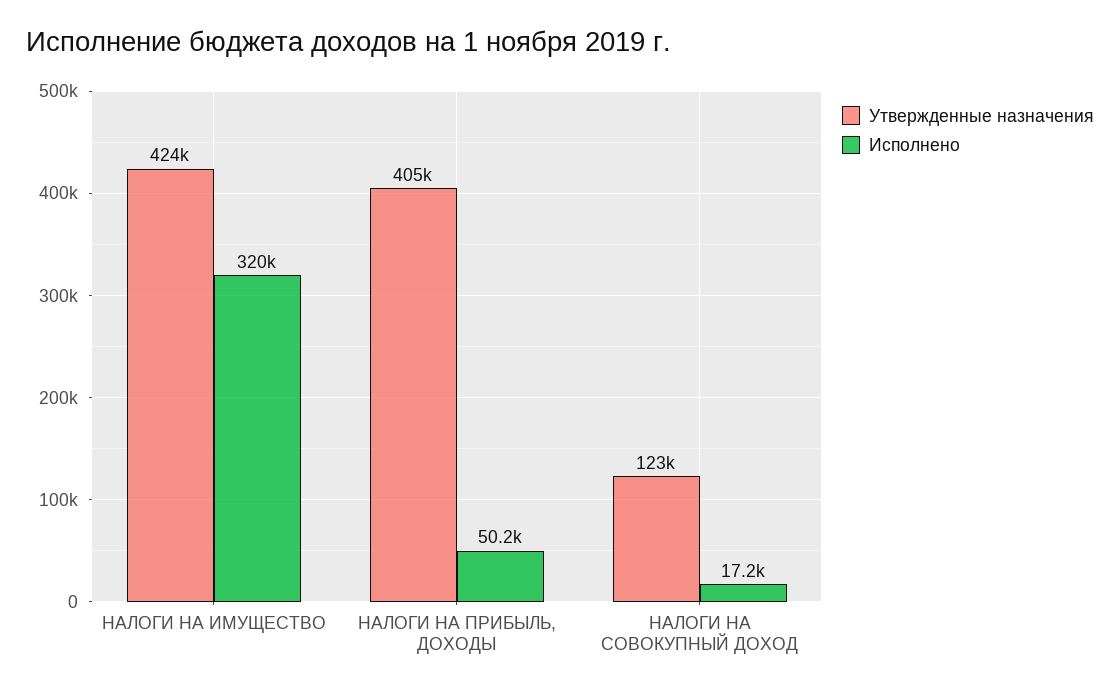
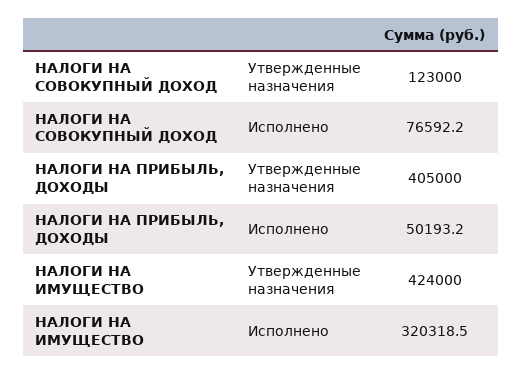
Исполнено, НАЛОГИ НА СОВОКУПНЫЙ ДОХОД: 17200 -> 76592.2

